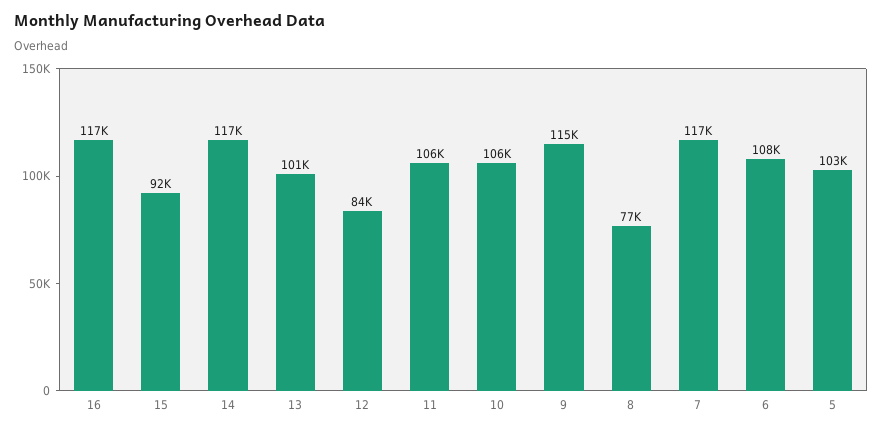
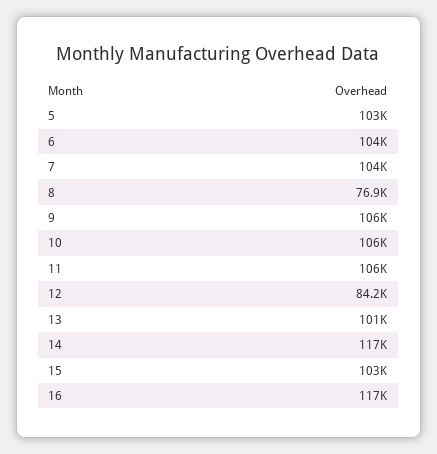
15: 92000 -> 103000
9: 115000 -> 106000
7: 117000 -> 104000
6: 108000 -> 104000

